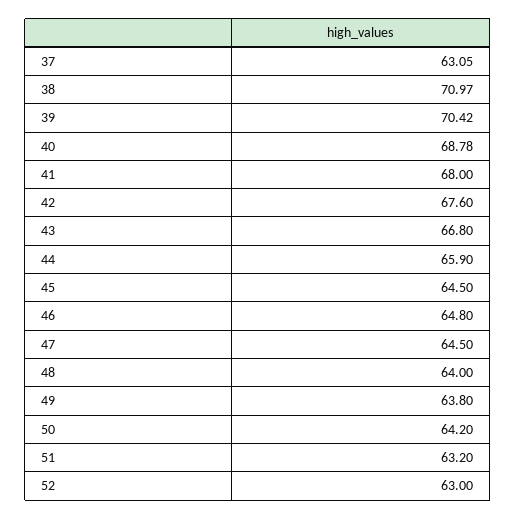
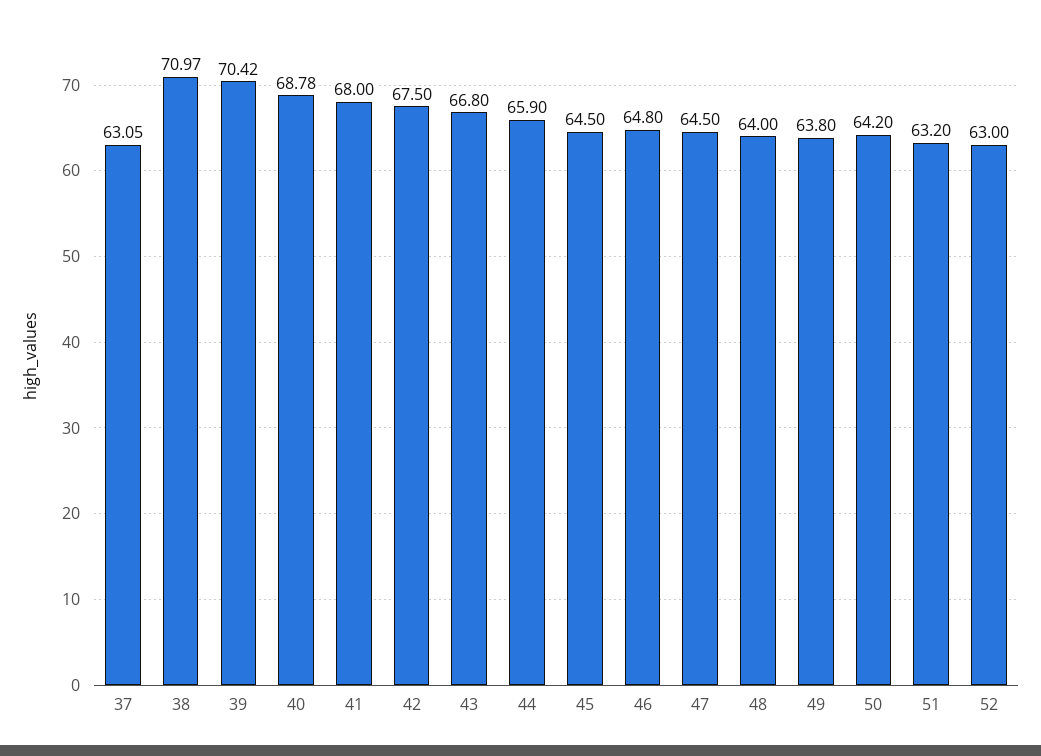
42: 67.6 -> 67.5

